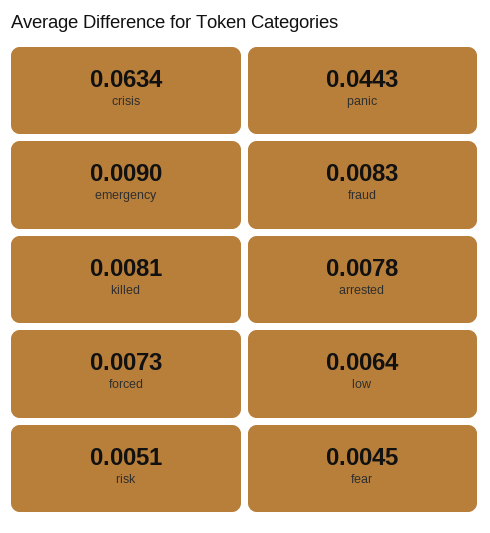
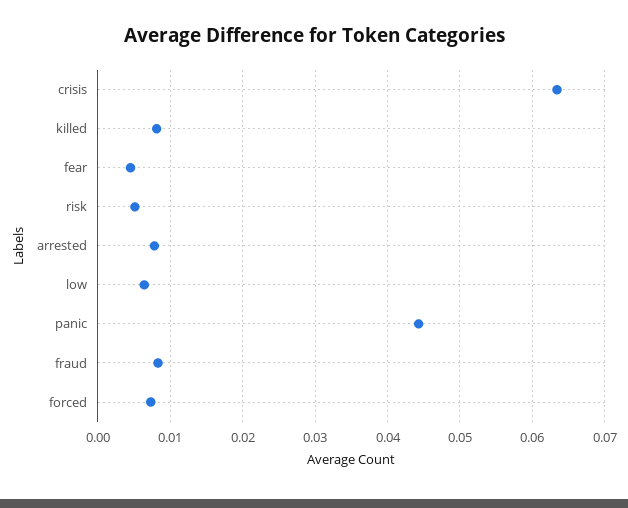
emergency: 0.009 -> none

